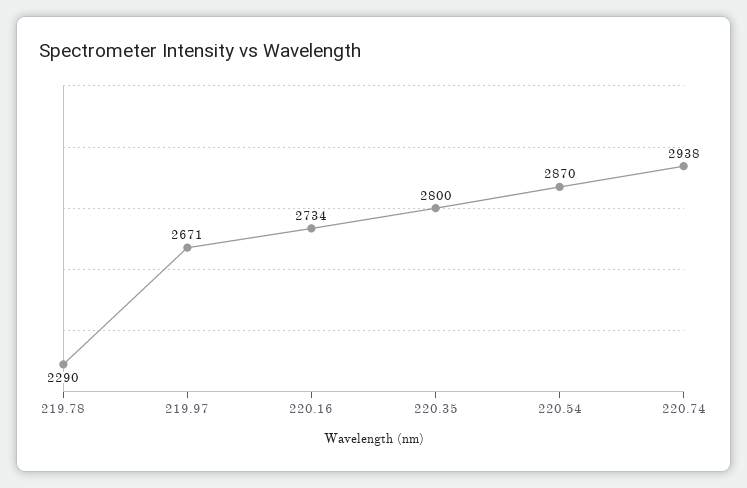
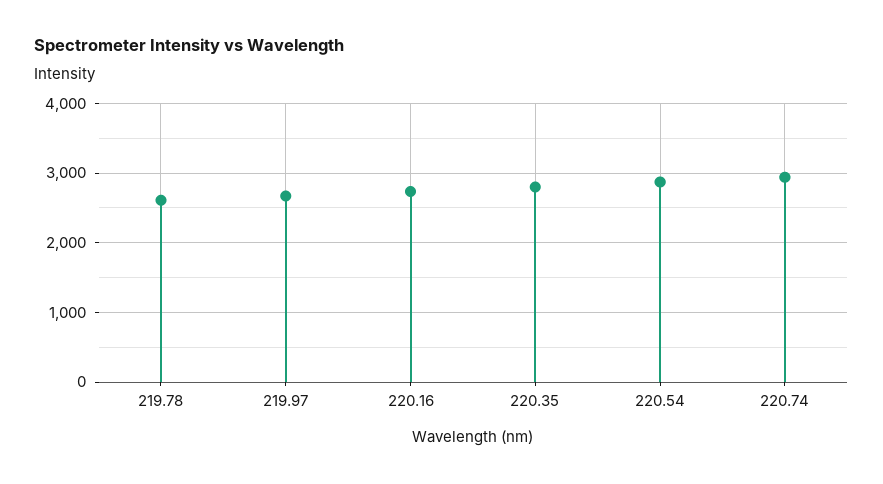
219.78: 2290 -> 2600

